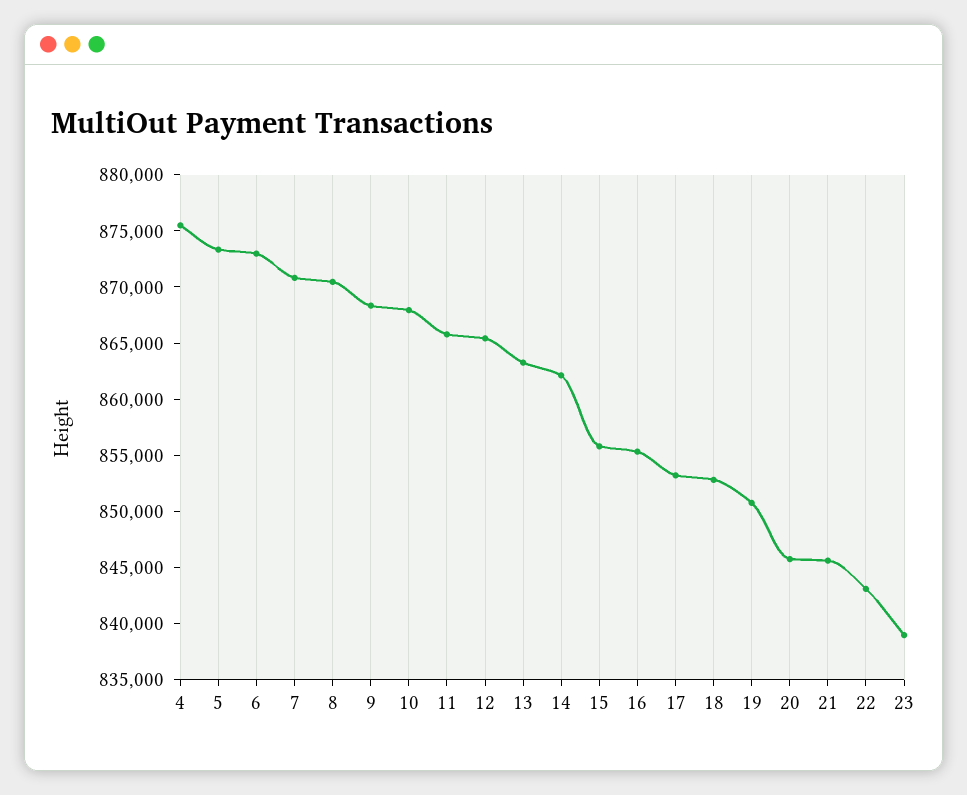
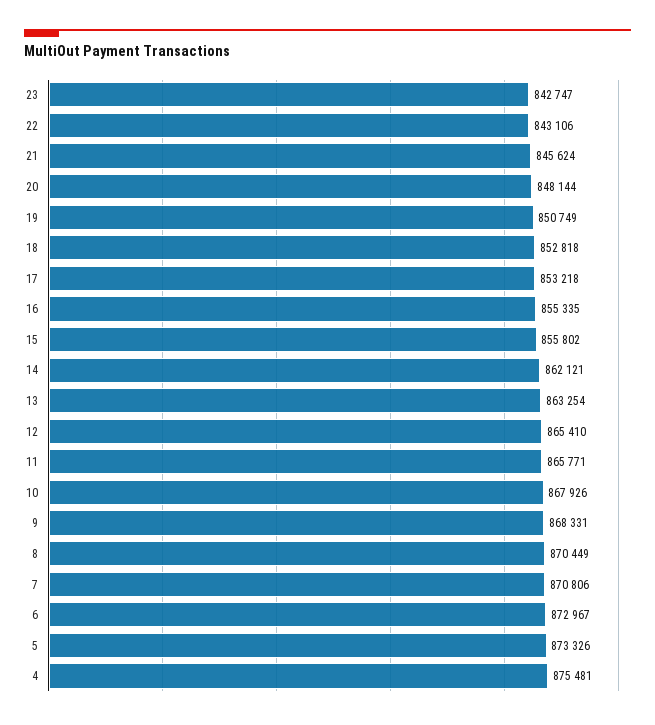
20: 846000 -> 848144
23: 839000 -> 842747

